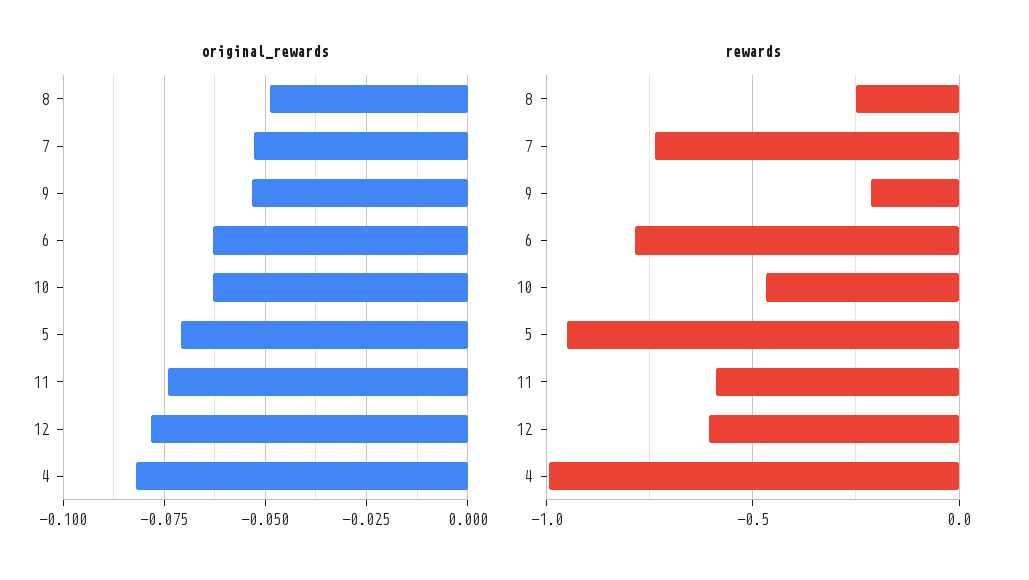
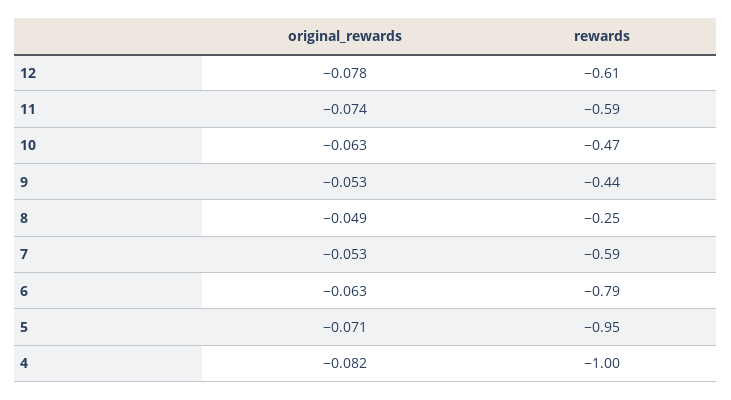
rewards, 7: -0.75 -> -0.59
rewards, 9: -0.2 -> -0.44

